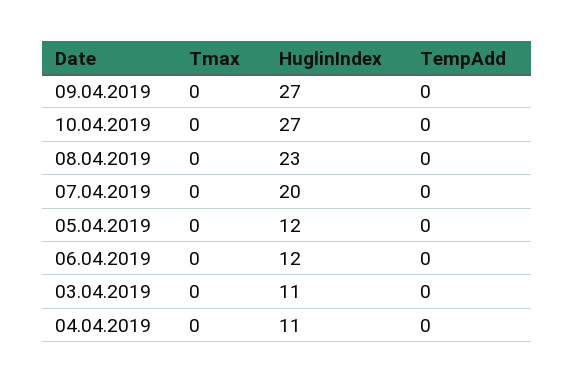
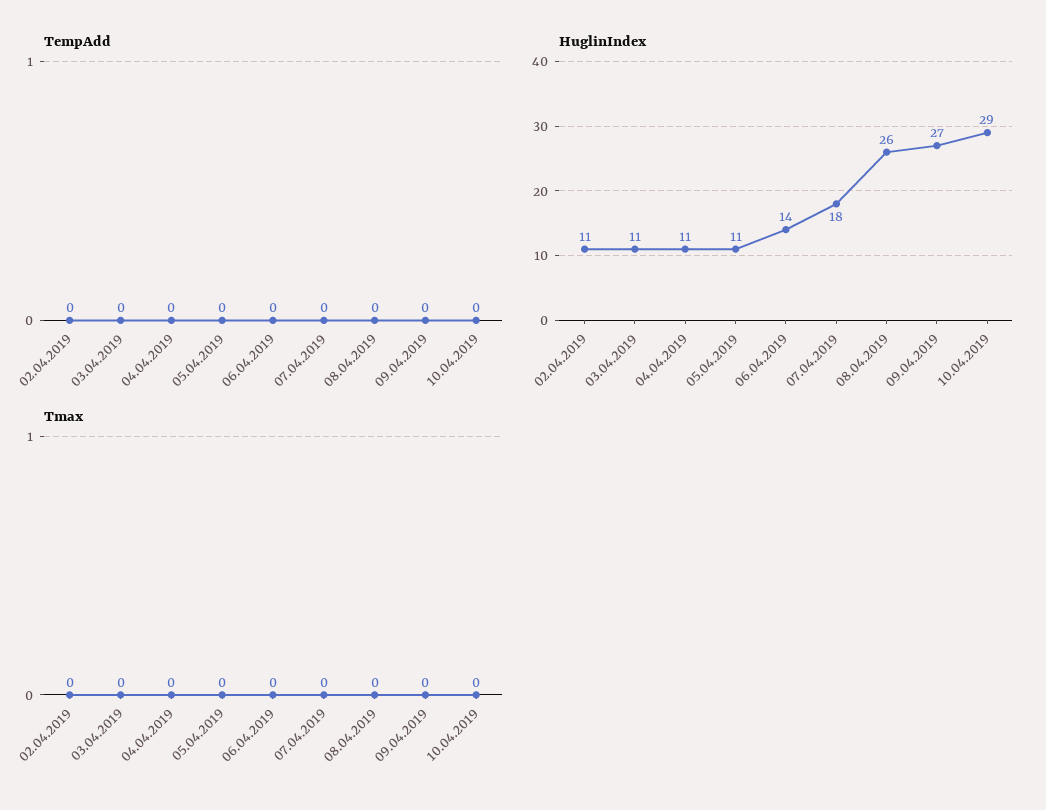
HuglinIndex, 10.04.2019: 27 -> 29
HuglinIndex, 08.04.2019: 23 -> 26
HuglinIndex, 07.04.2019: 20 -> 18
HuglinIndex, 05.04.2019: 12 -> 11
HuglinIndex, 06.04.2019: 12 -> 14
TempAdd, 02.04.2019: none -> 0
HuglinIndex, 02.04.2019: none -> 11
Tmax, 02.04.2019: none -> 0

